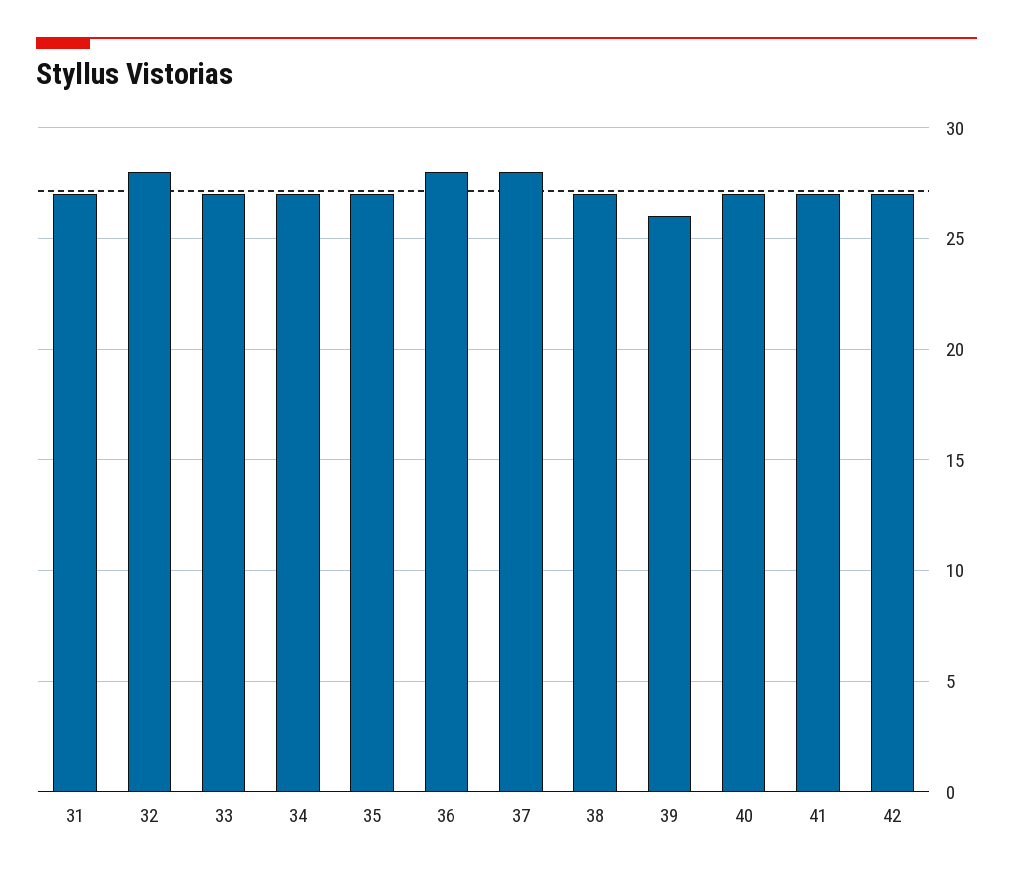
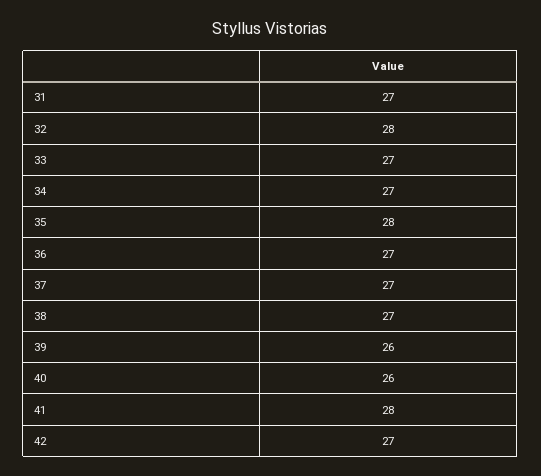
35: 27 -> 28
36: 28 -> 27
37: 28 -> 27
40: 27 -> 26
41: 27 -> 28

